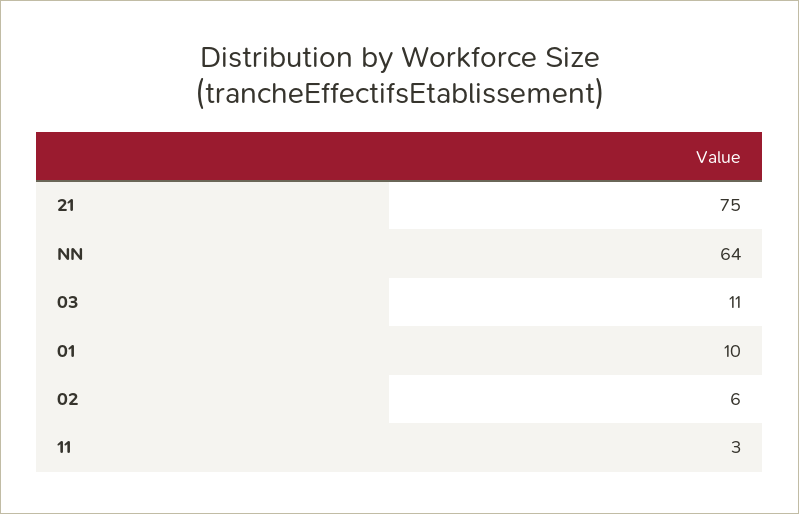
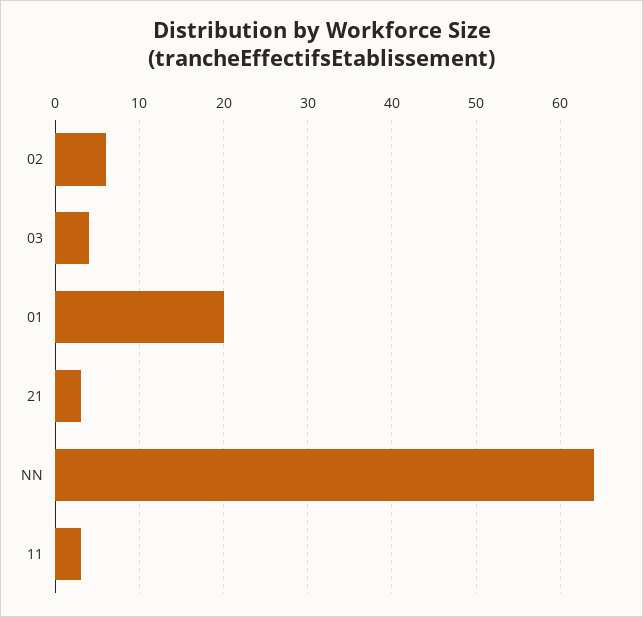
21: 75 -> 3
03: 11 -> 4
01: 10 -> 20

